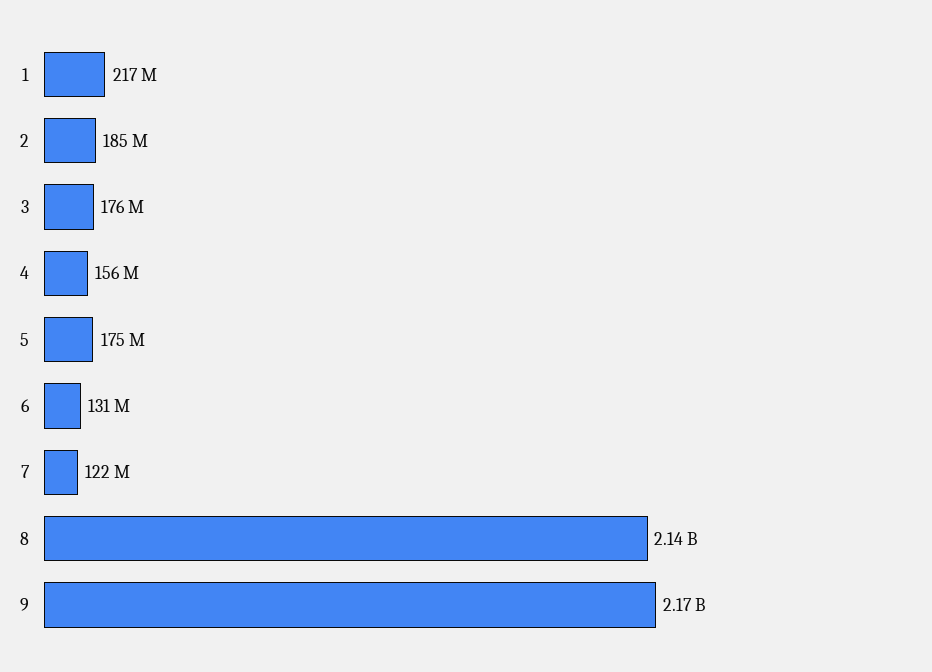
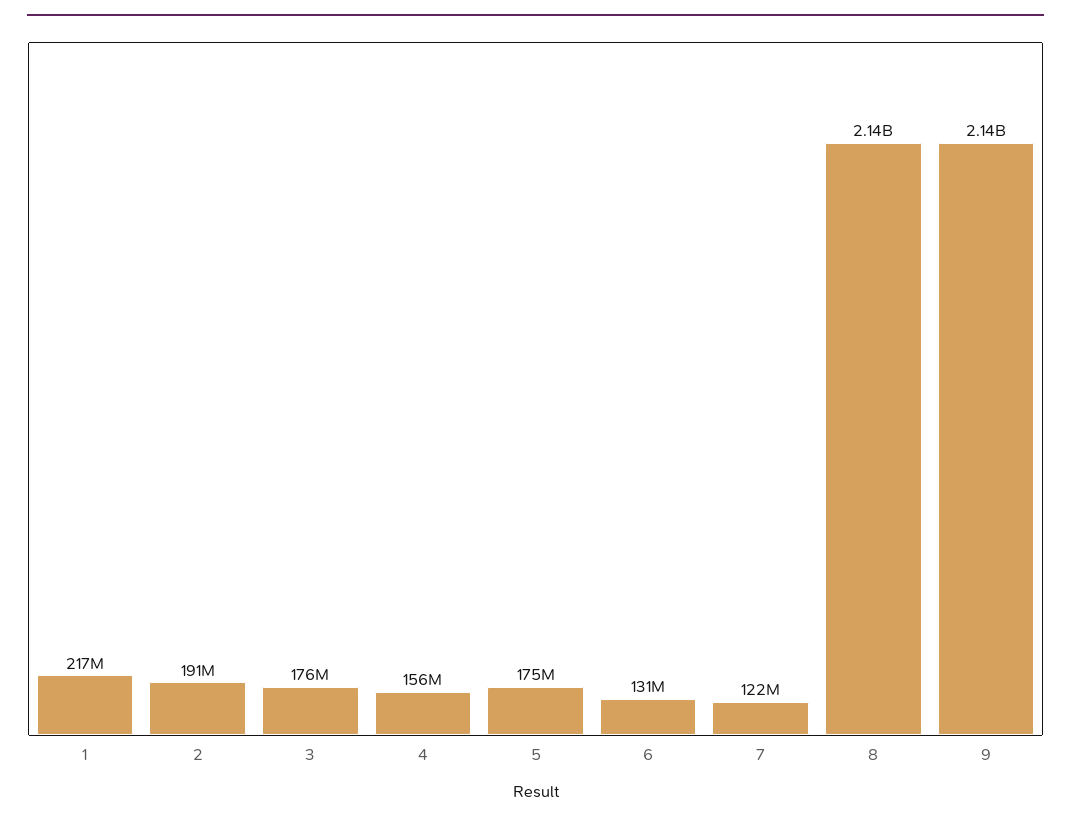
2: 185000000 -> 191000000
9: 2170000000 -> 2140000000

